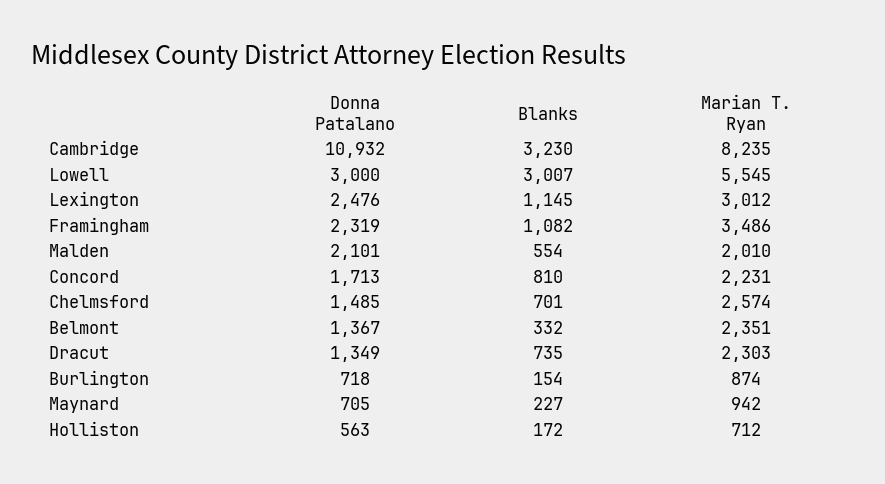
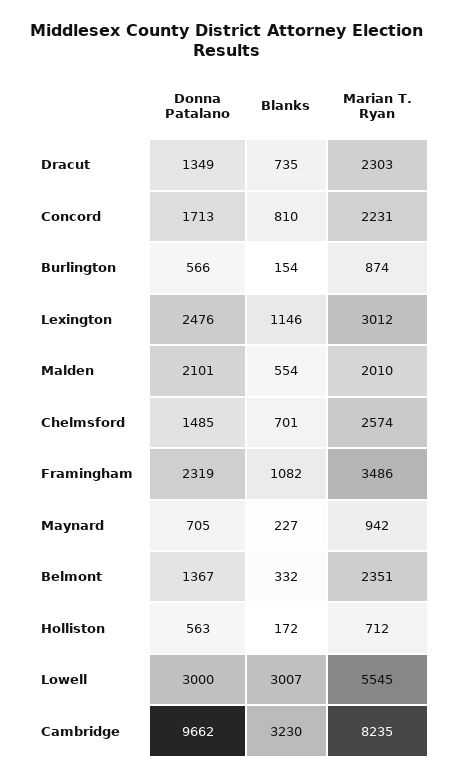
Donna Patalano, Cambridge: 10932 -> 9662
Blanks, Lexington: 1145 -> 1146
Donna Patalano, Burlington: 718 -> 566

